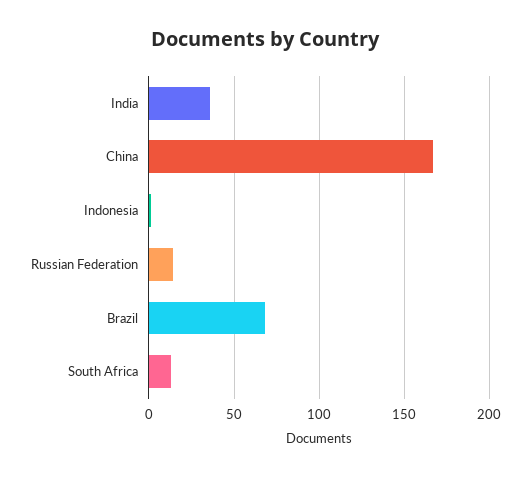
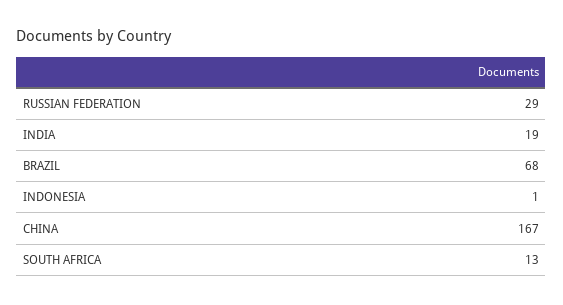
India: 35 -> 19
Russian Federation: 15 -> 29

